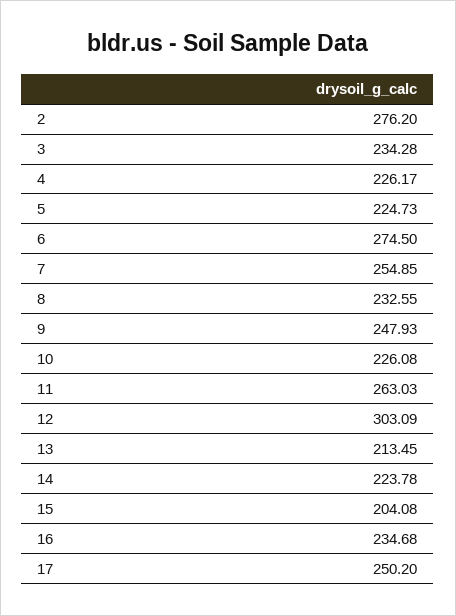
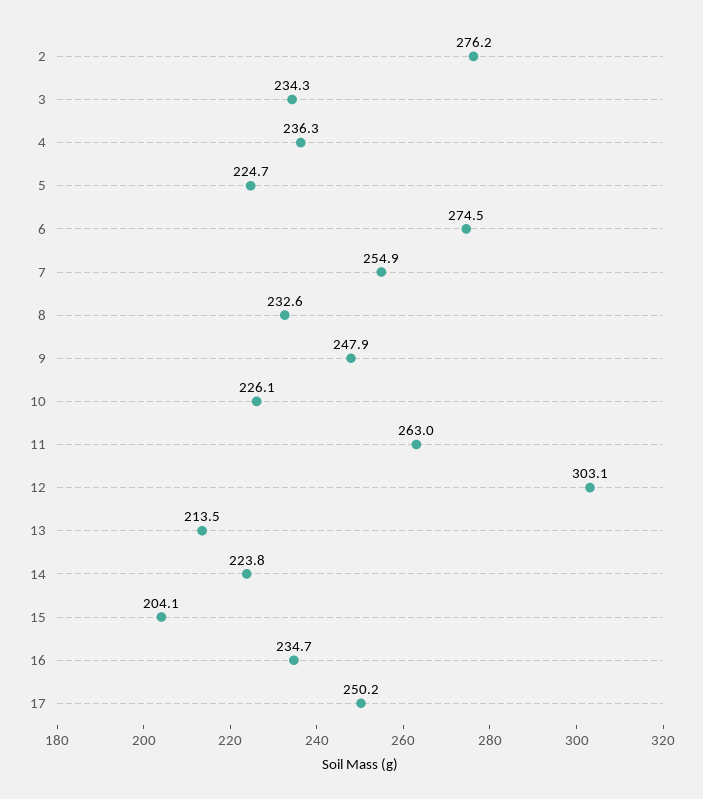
4: 226.17 -> 236.3

